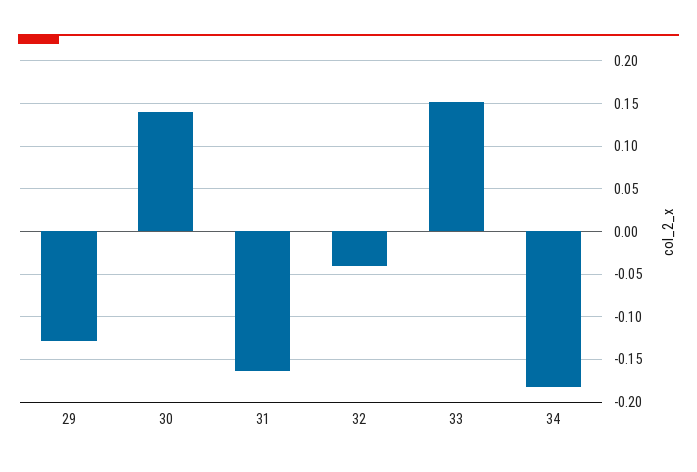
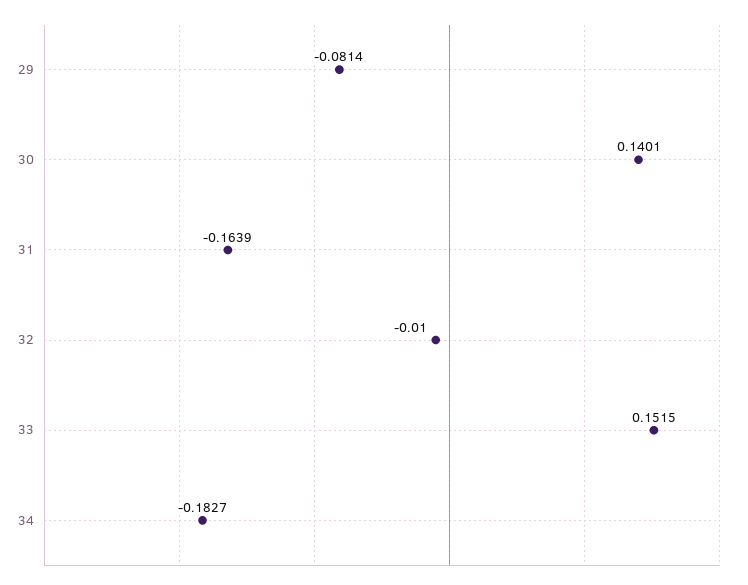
29: -0.13 -> -0.0814
32: -0.04 -> -0.01

